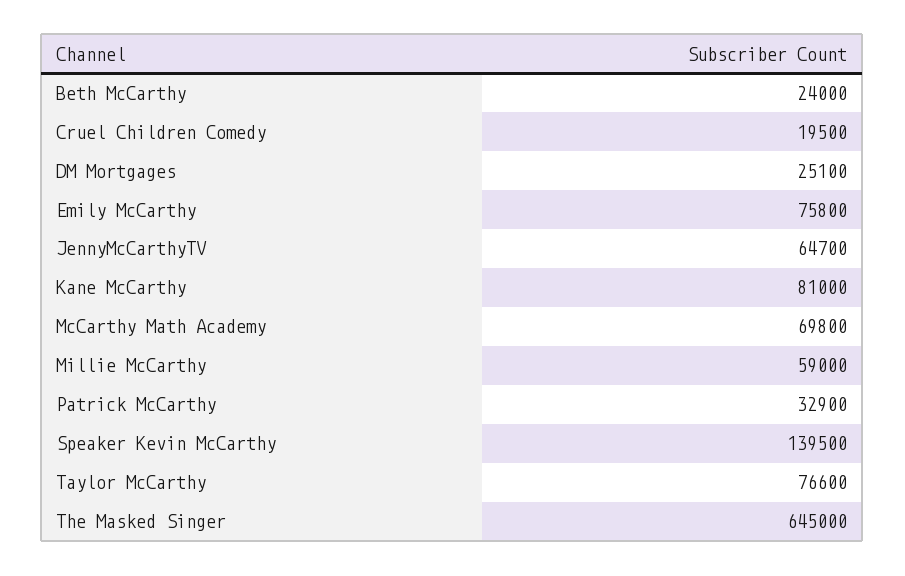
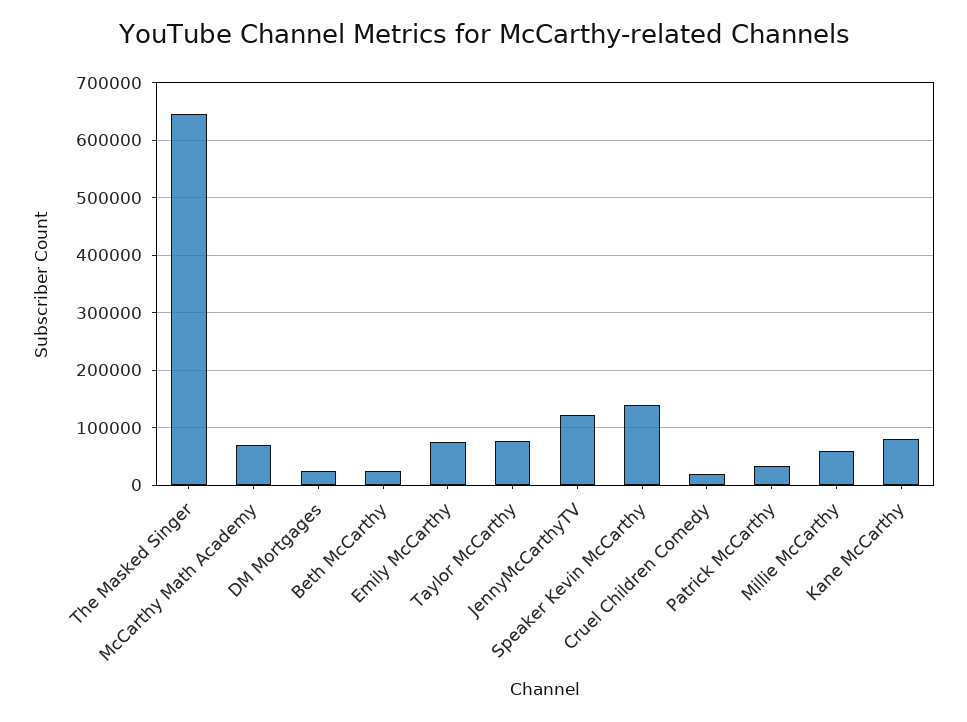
JennyMcCarthyTV: 64700 -> 120000

